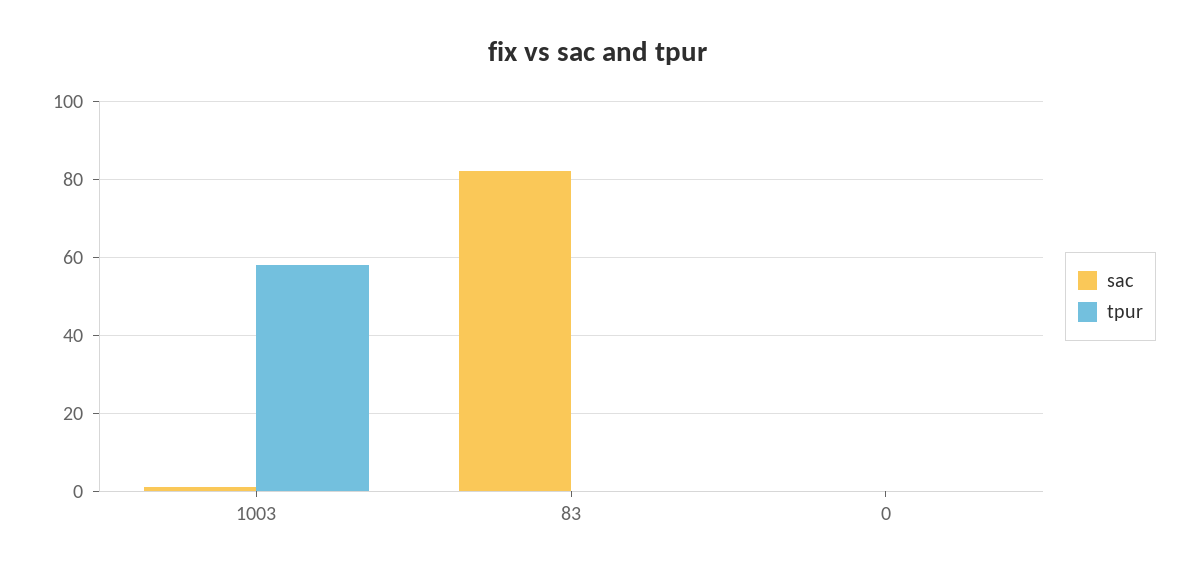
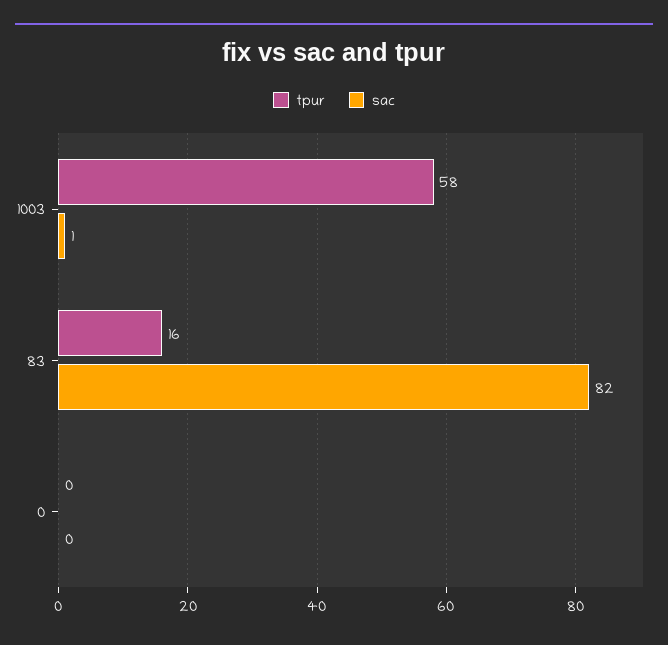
tpur, 83: 0 -> 16

